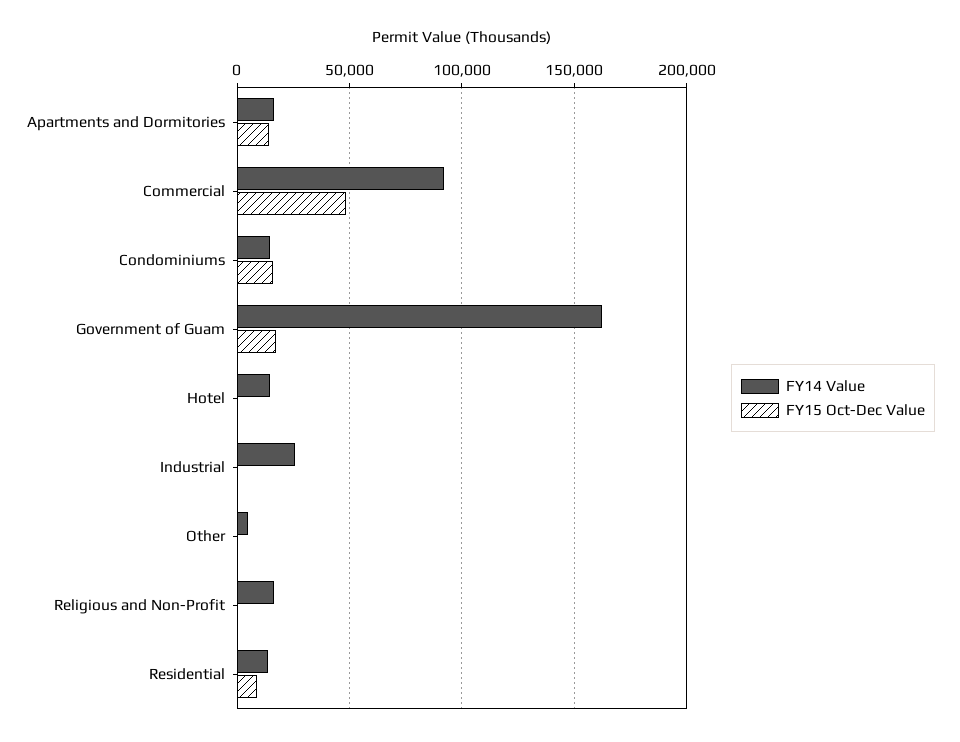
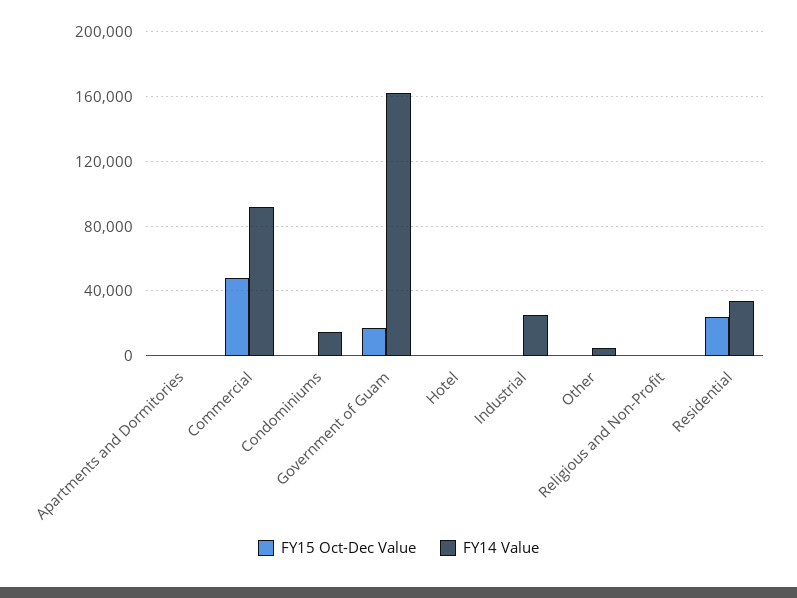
FY14 Value, Apartments and Dormitories: 15000 -> 0
FY15 Oct-Dec Value, Apartments and Dormitories: 15000 -> 0
FY15 Oct-Dec Value, Condominiums: 15000 -> 0
FY14 Value, Hotel: 15000 -> 0
FY14 Value, Religious and Non-Profit: 15000 -> 0
FY14 Value, Residential: 15000 -> 35000
FY15 Oct-Dec Value, Residential: 10000 -> 25000

